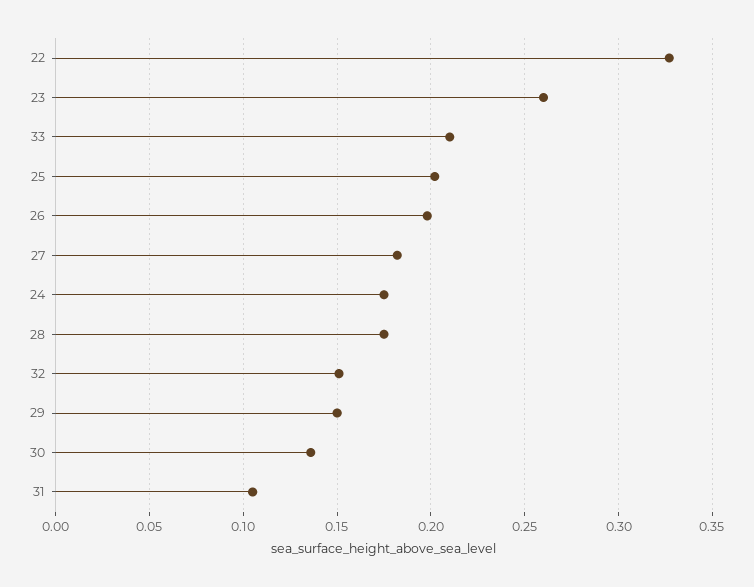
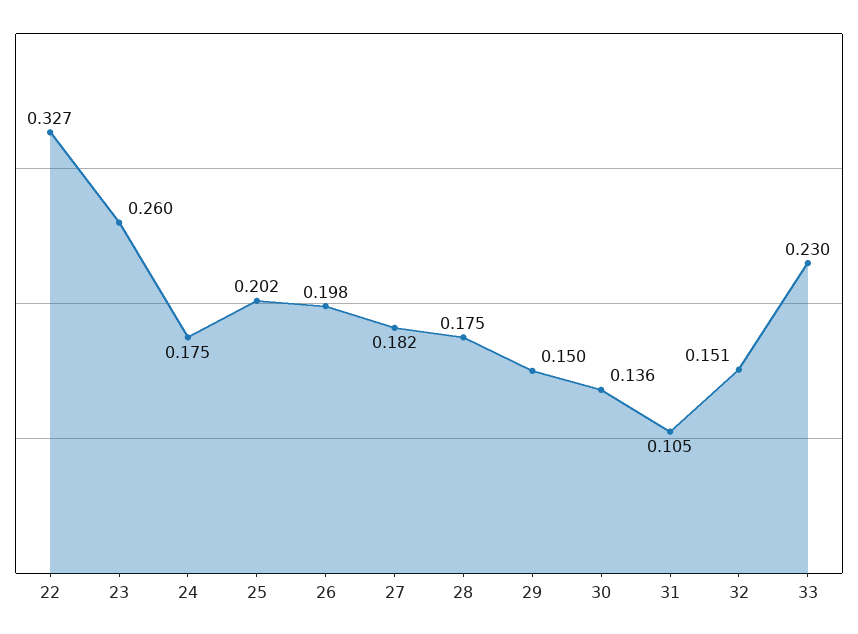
33: 0.21 -> 0.23

